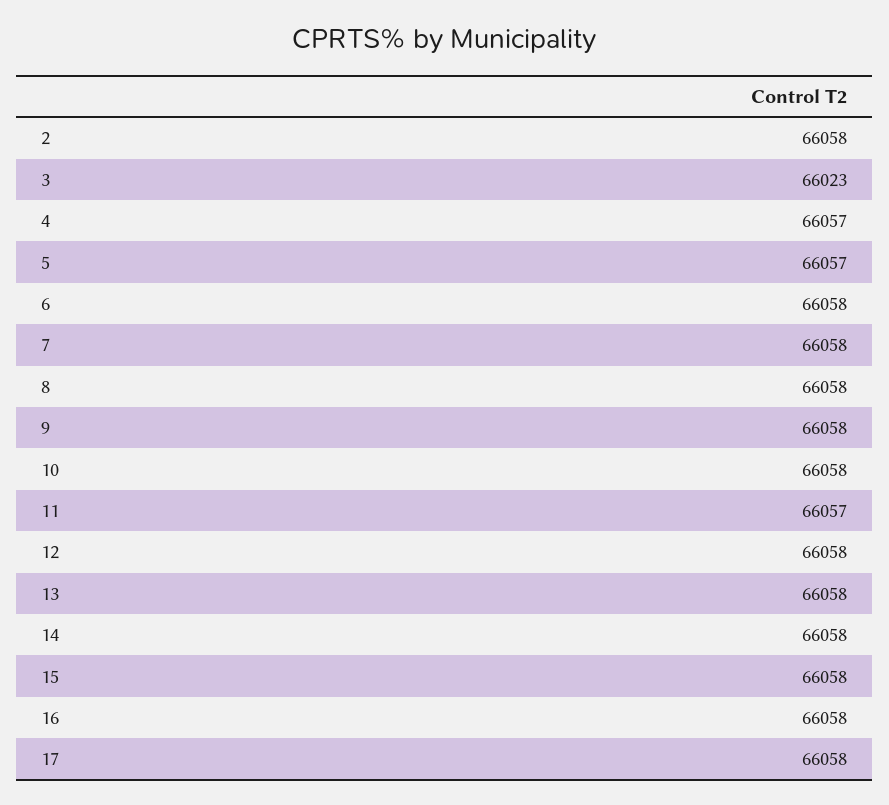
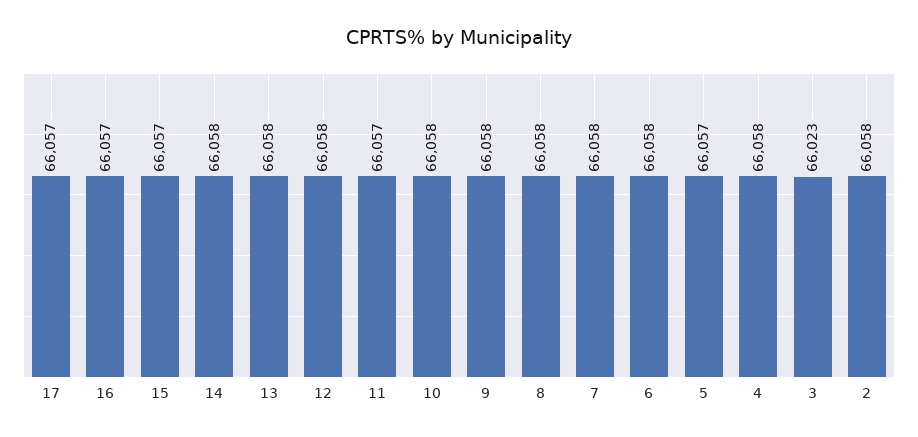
4: 66057 -> 66058
15: 66058 -> 66057
16: 66058 -> 66057
17: 66058 -> 66057

